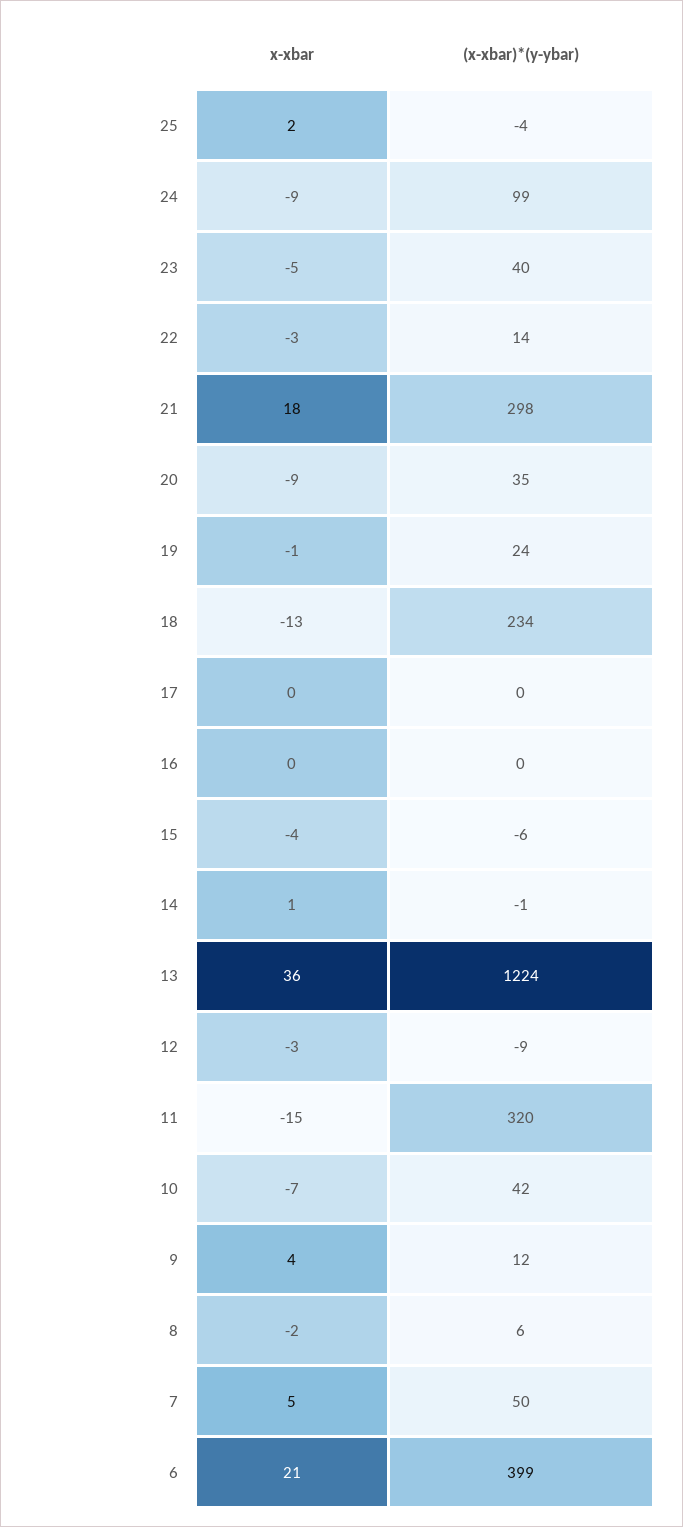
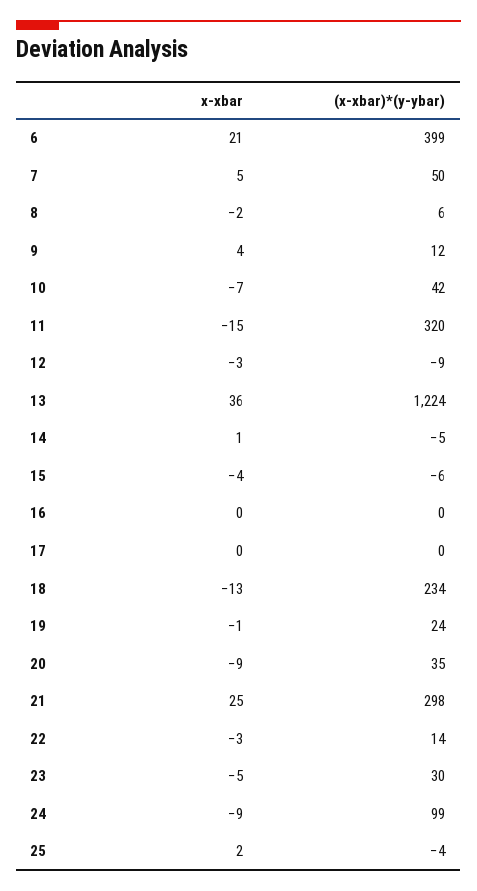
(x-xbar)*(y-ybar), 23: 40 -> 30
x-xbar, 21: 18 -> 25
(x-xbar)*(y-ybar), 14: -1 -> -5

